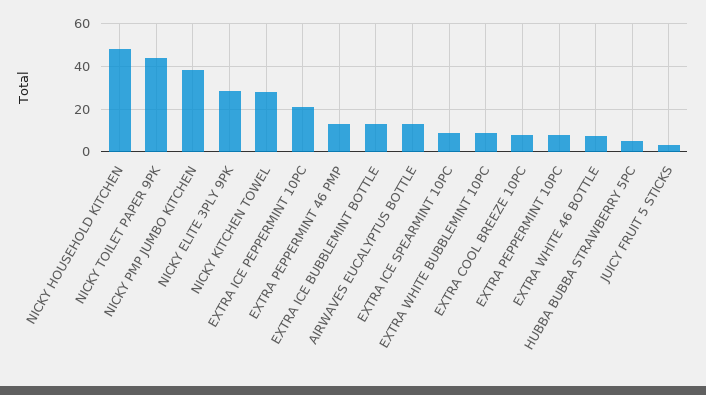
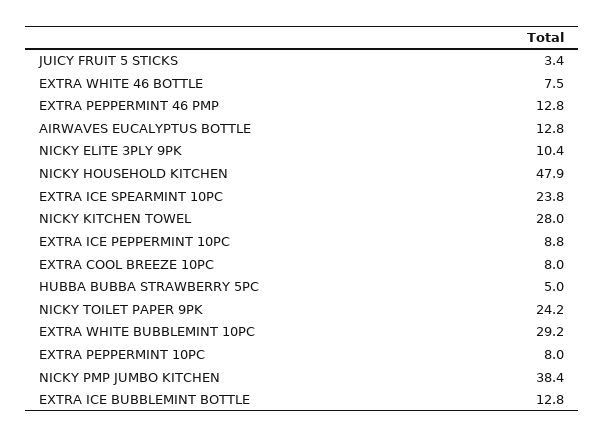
NICKY TOILET PAPER 9PK: 45 -> 24.2
NICKY ELITE 3PLY 9PK: 30 -> 10.4
EXTRA ICE PEPPERMINT 10PC: 20 -> 8.8
EXTRA ICE SPEARMINT 10PC: 10 -> 23.8
EXTRA WHITE BUBBLEMINT 10PC: 10 -> 29.2

